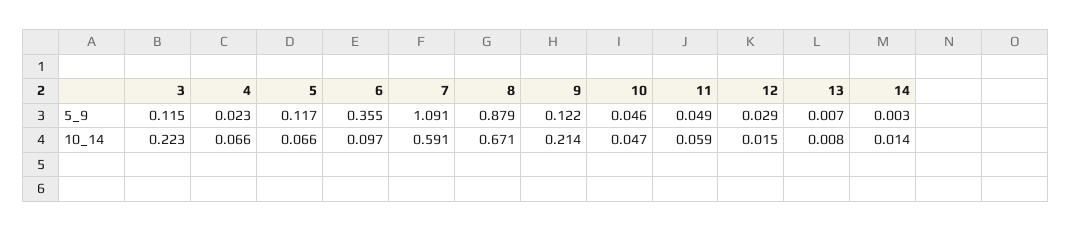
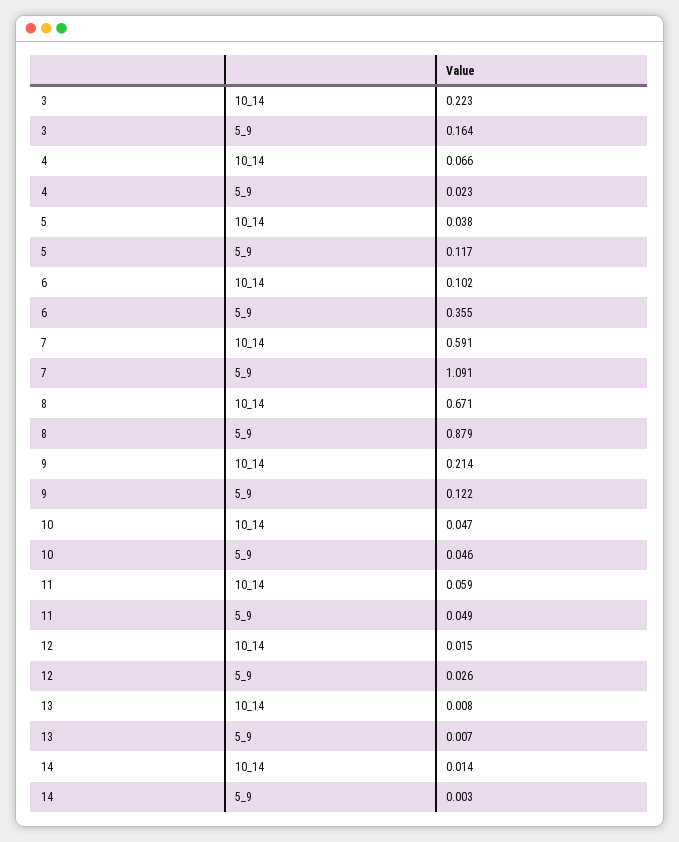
3, 5_9: 0.115 -> 0.164
12, 5_9: 0.029 -> 0.026
5, 10_14: 0.066 -> 0.038
6, 10_14: 0.097 -> 0.102

